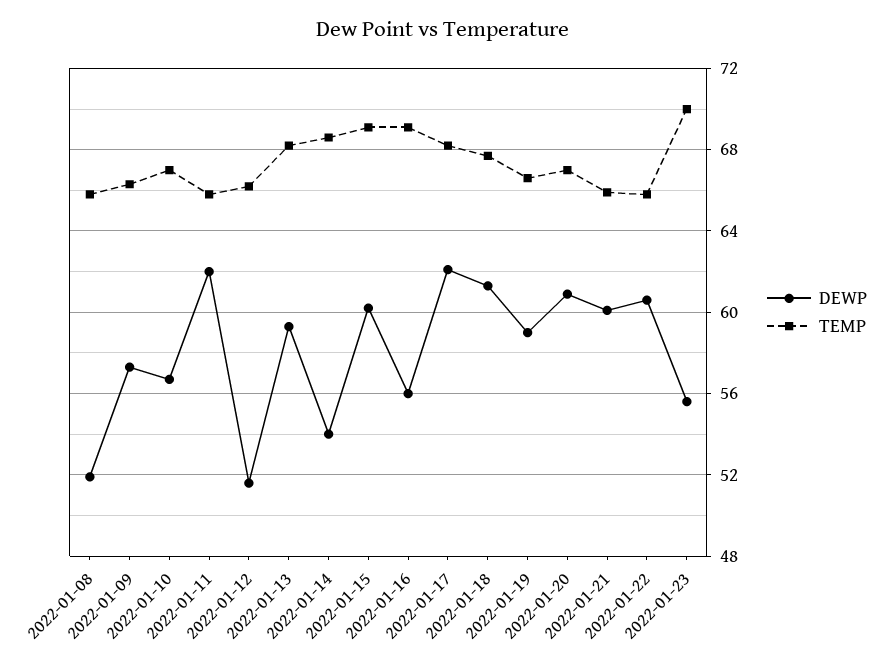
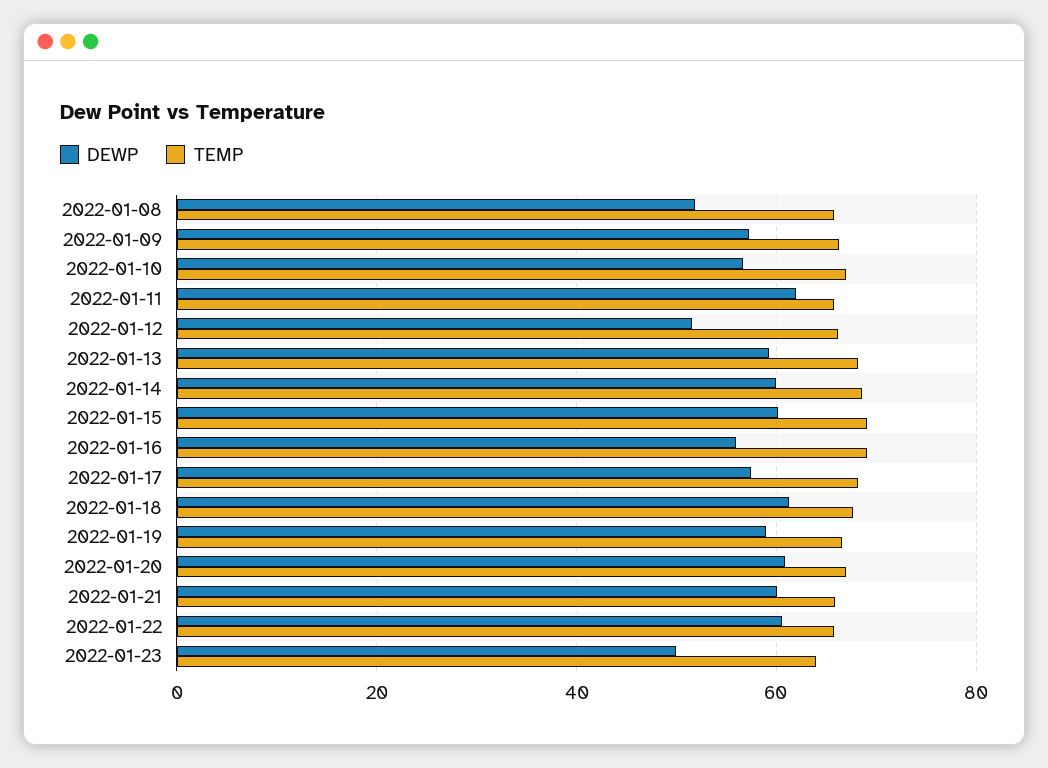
DEWP, 2022-01-14: 54 -> 60
DEWP, 2022-01-17: 62 -> 58
DEWP, 2022-01-23: 55.5 -> 50
TEMP, 2022-01-23: 70 -> 64

